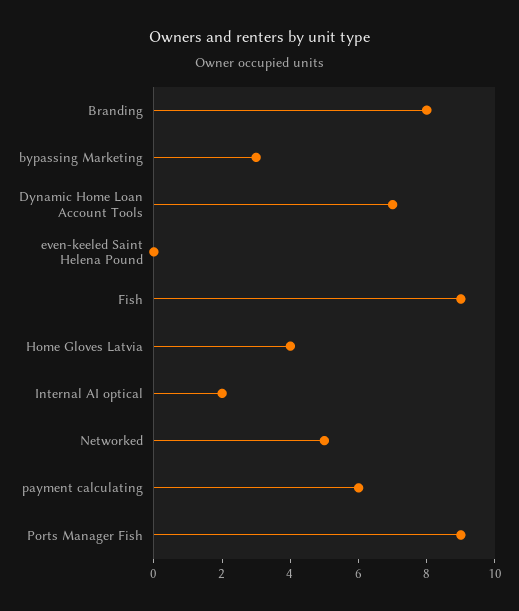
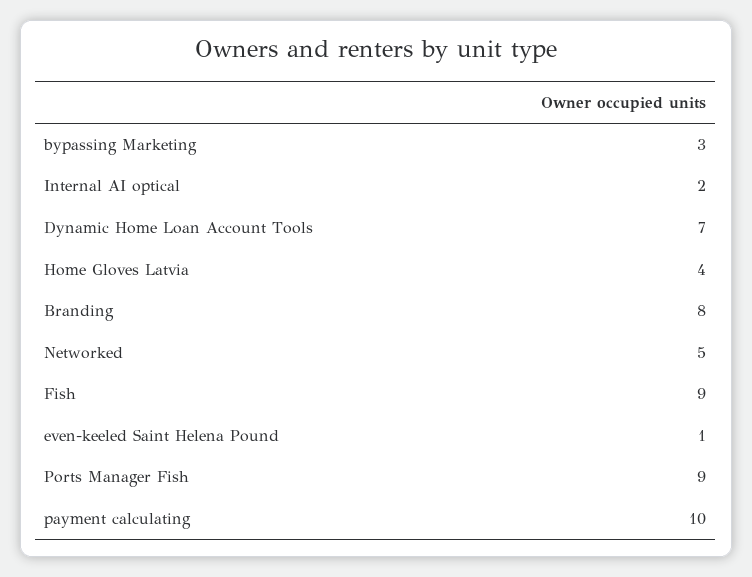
even-keeled Saint Helena Pound: 0 -> 1
payment calculating: 6 -> 10

